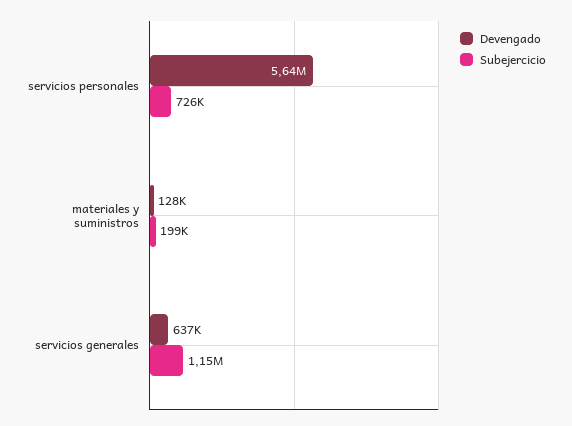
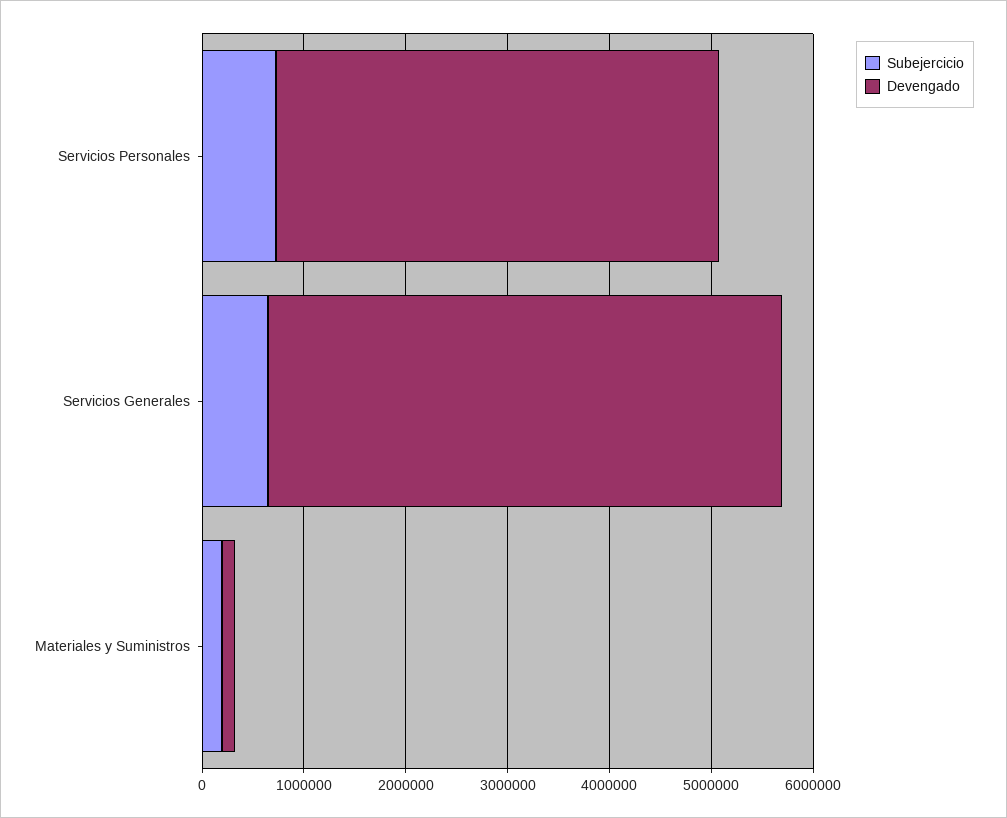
Devengado, servicios personales: 5640000 -> 4400000
Devengado, servicios generales: 637000 -> 5000000
Subejercicio, servicios generales: 1150000 -> 600000

